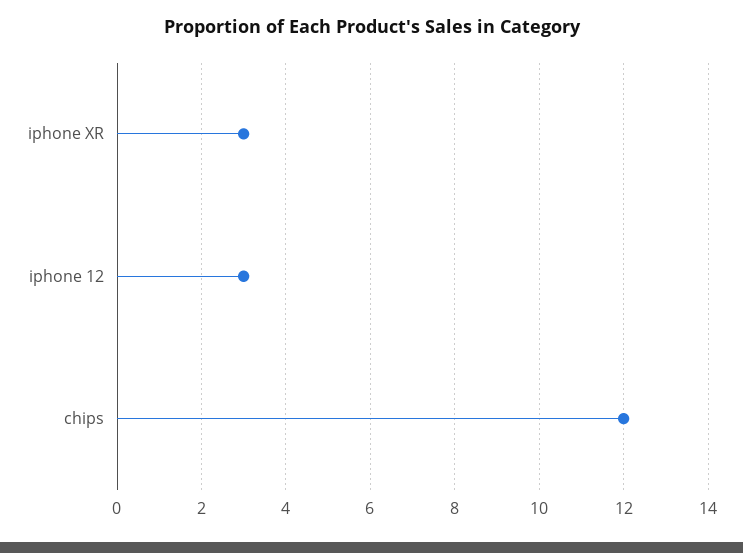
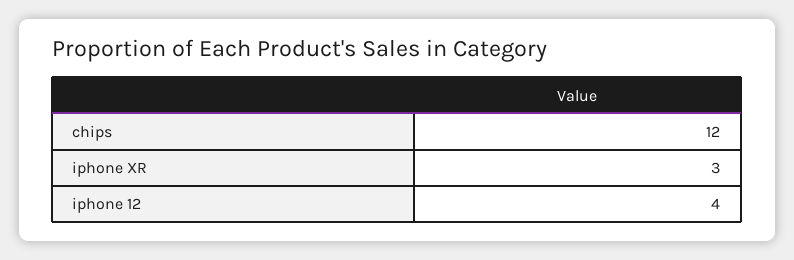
iphone 12: 3 -> 4

